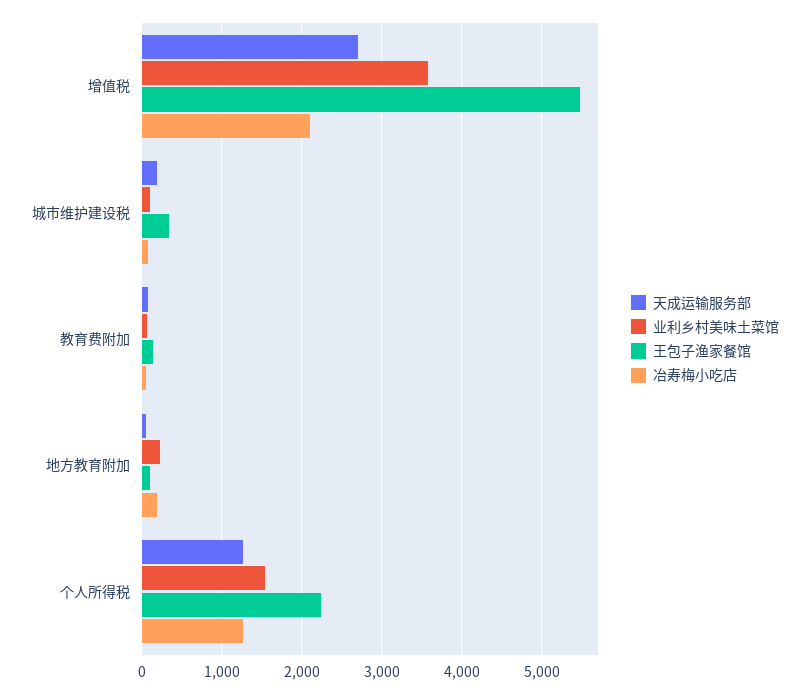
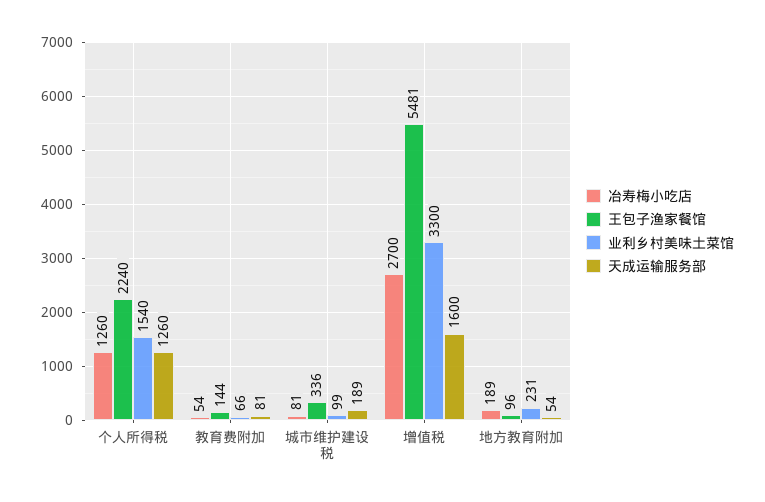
天成运输服务部, 增值税: 2700 -> 1600
业利乡村美味土菜馆, 增值税: 3600 -> 3300
冶寿梅小吃店, 增值税: 2100 -> 2700

